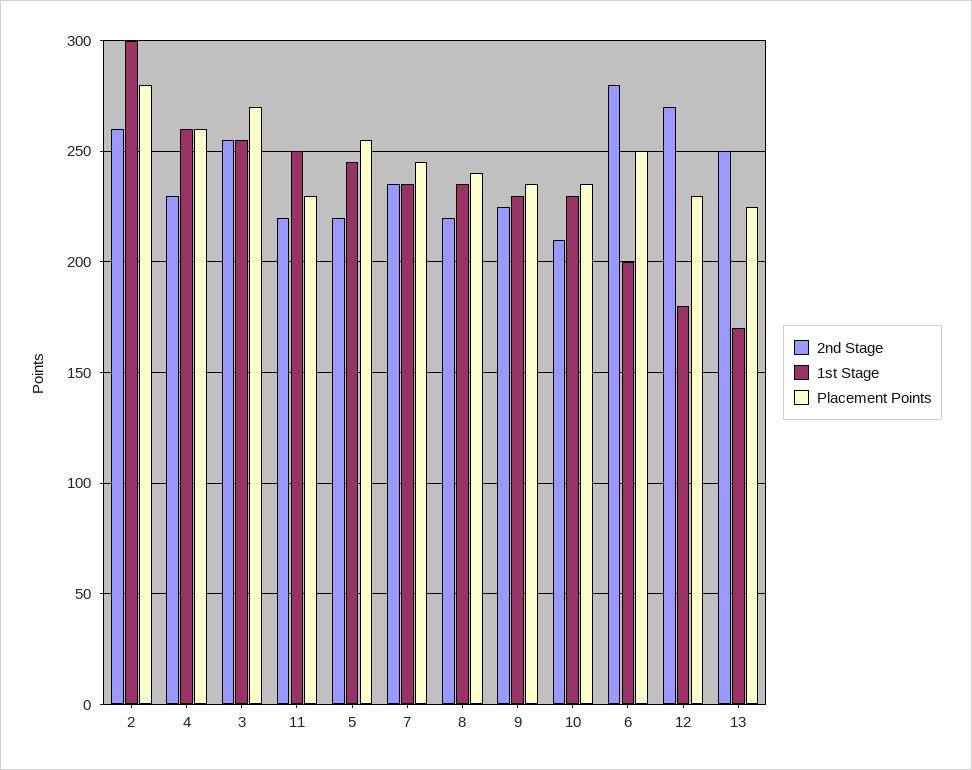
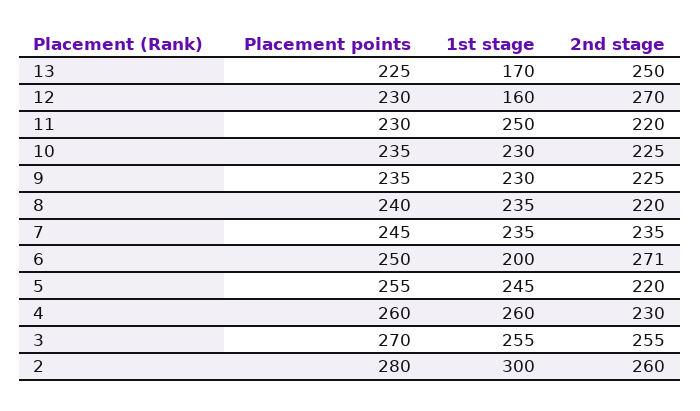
2nd Stage, 10: 210 -> 225
2nd Stage, 6: 280 -> 271
1st Stage, 12: 180 -> 160

